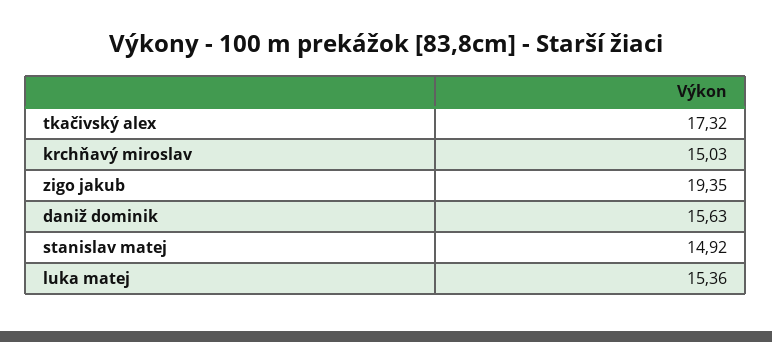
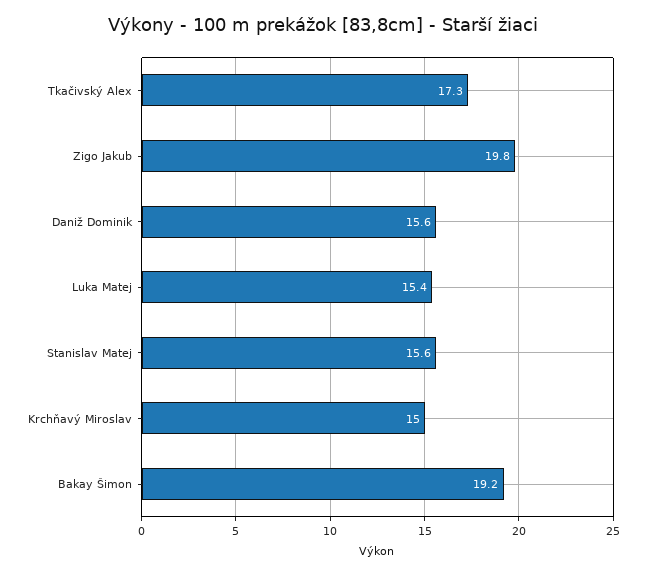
zigo jakub: 19.35 -> 19.8
stanislav matej: 14.92 -> 15.6
Bakay Šimon: none -> 19.2

